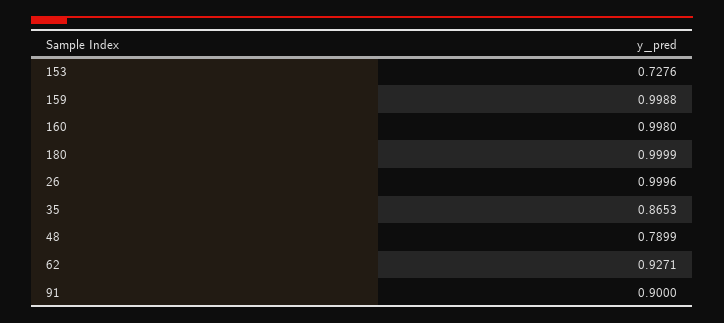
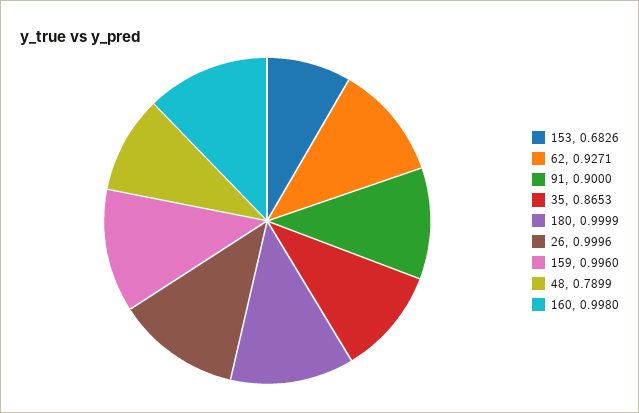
153: 0.7276 -> 0.6826
159: 0.9988 -> 0.996

